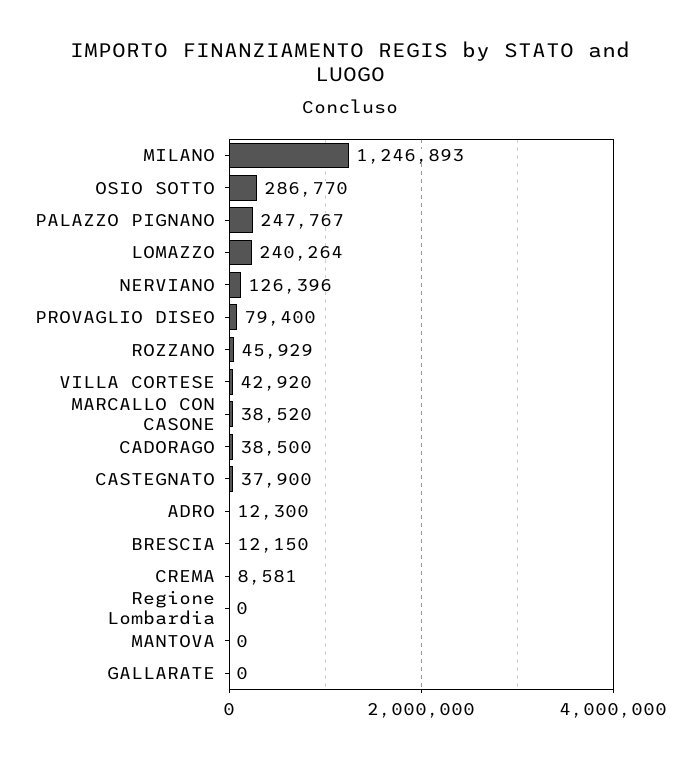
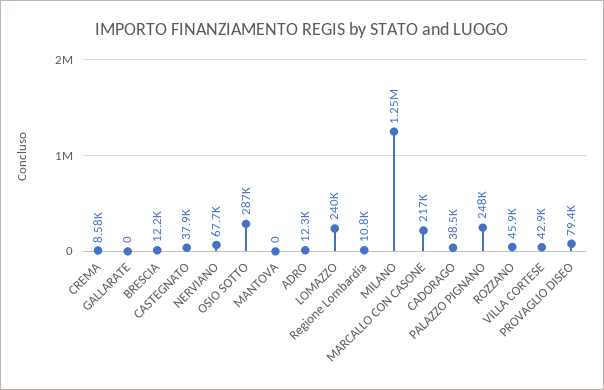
NERVIANO: 126396 -> 67700
MARCALLO CON CASONE: 38520 -> 217000
Regione Lombardia: 0 -> 10800

